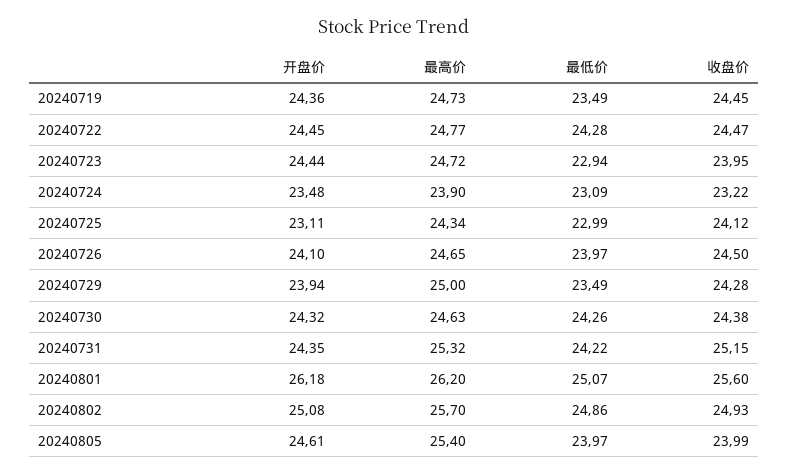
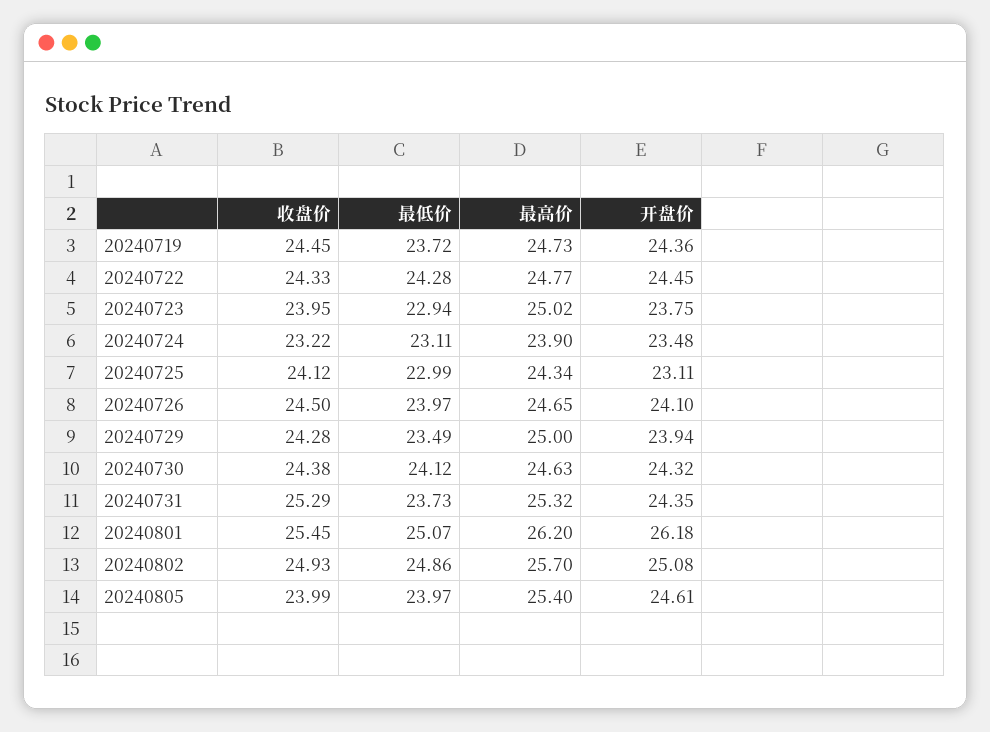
最低价, 20240719: 23.49 -> 23.72
收盘价, 20240722: 24.47 -> 24.33
开盘价, 20240723: 24.44 -> 23.75
最高价, 20240723: 24.72 -> 25.02
最低价, 20240724: 23.09 -> 23.11
最低价, 20240730: 24.26 -> 24.12
最低价, 20240731: 24.22 -> 23.73
收盘价, 20240731: 25.15 -> 25.29
收盘价, 20240801: 25.6 -> 25.45

